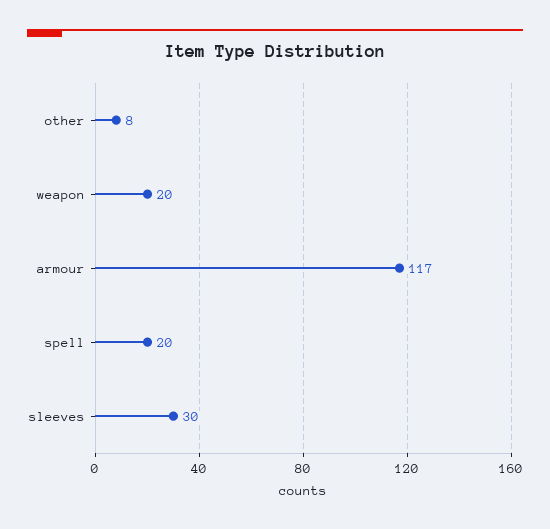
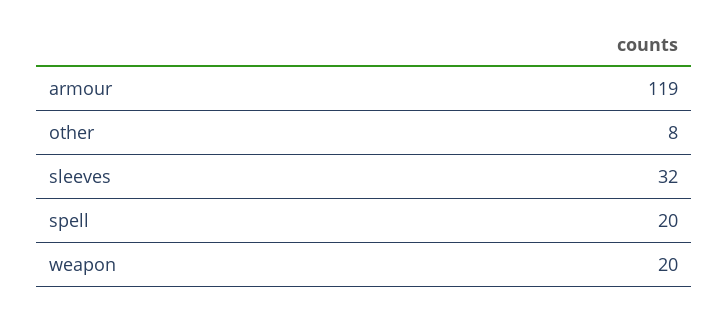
armour: 117 -> 119
sleeves: 30 -> 32

